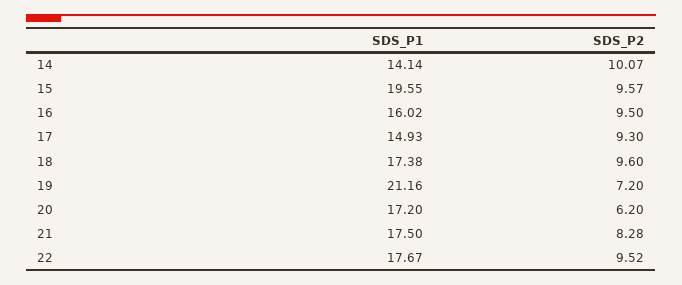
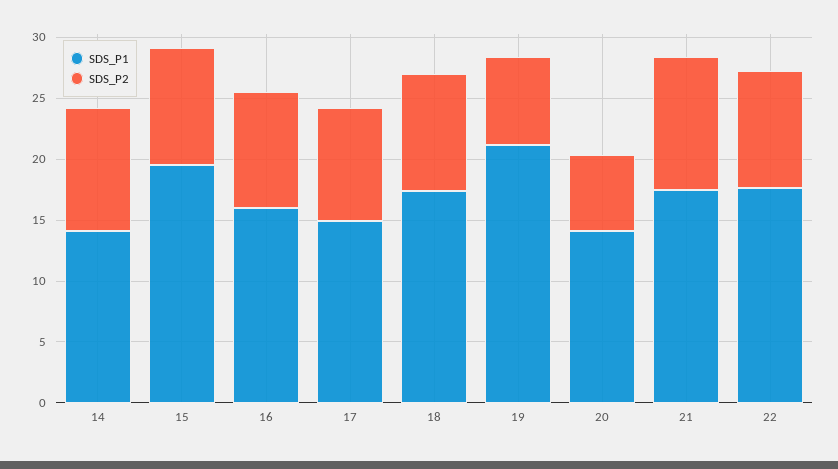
SDS_P1, 20: 17.2 -> 14
SDS_P2, 21: 8.28 -> 11

